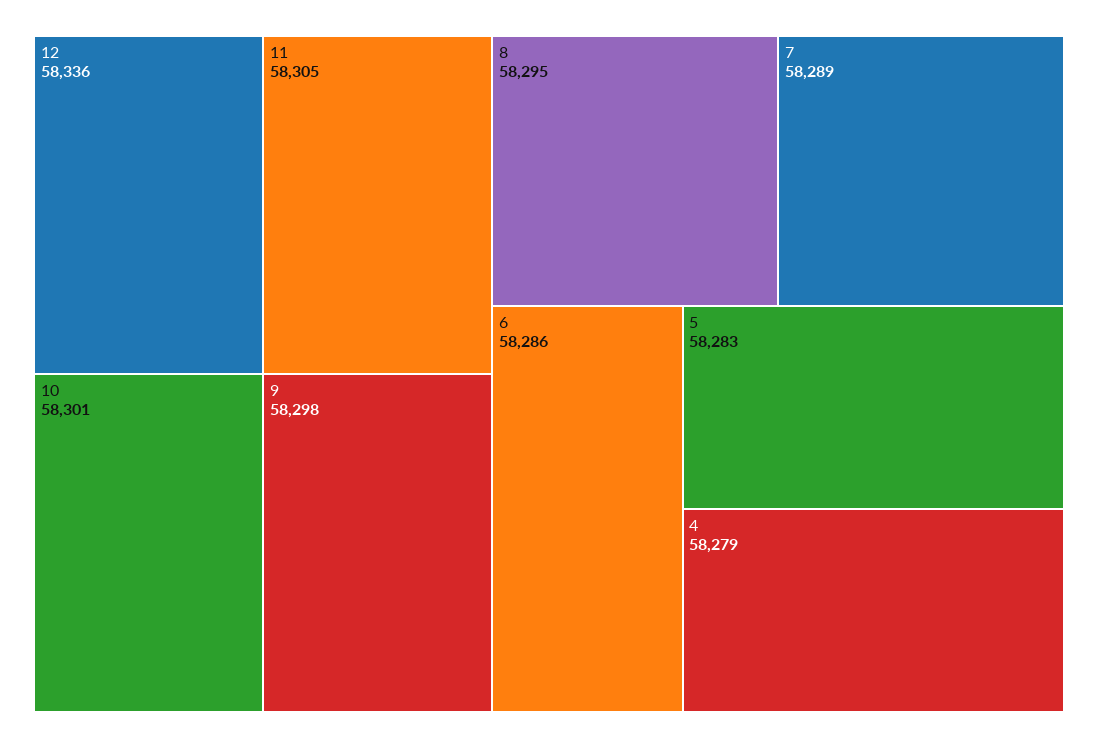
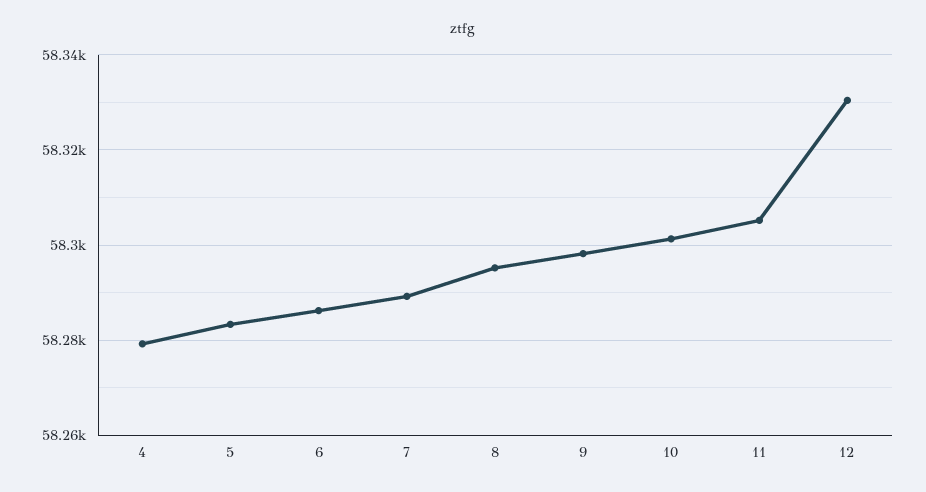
12: 58336 -> 58330

